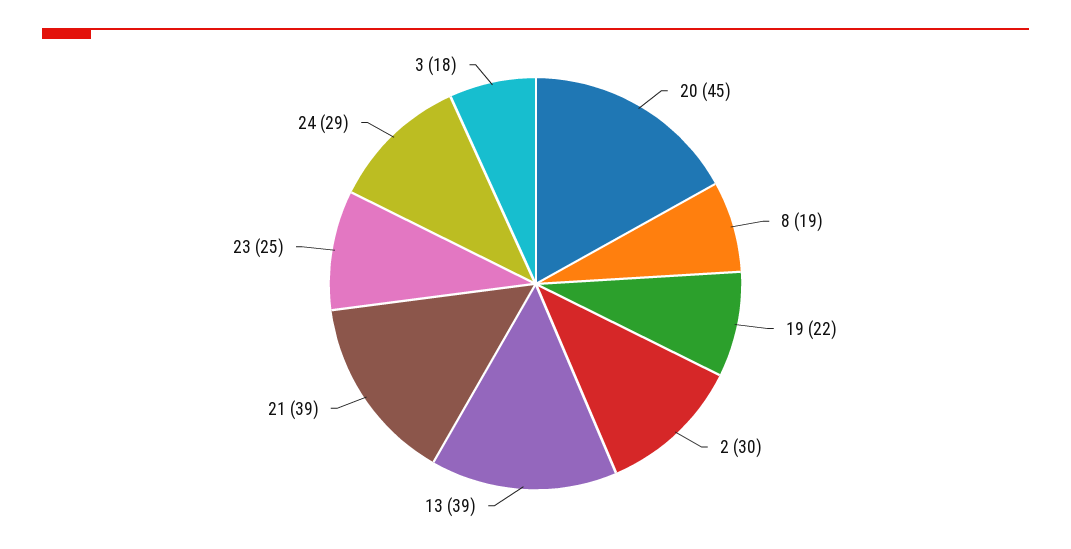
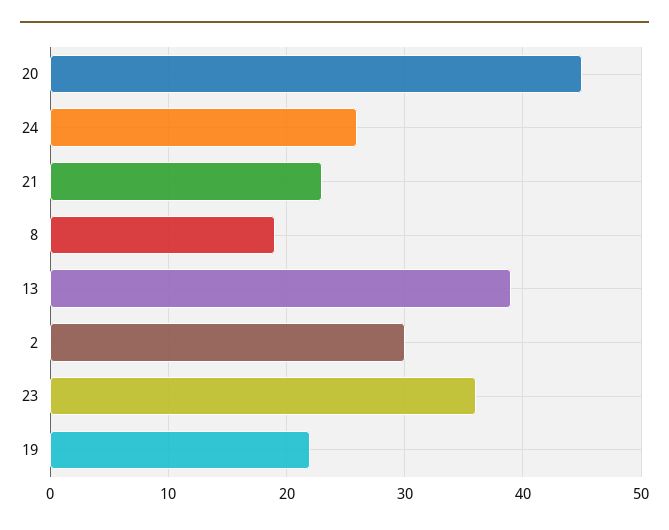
21: 39 -> 23
23: 25 -> 36
24: 29 -> 26
3: 18 -> none

